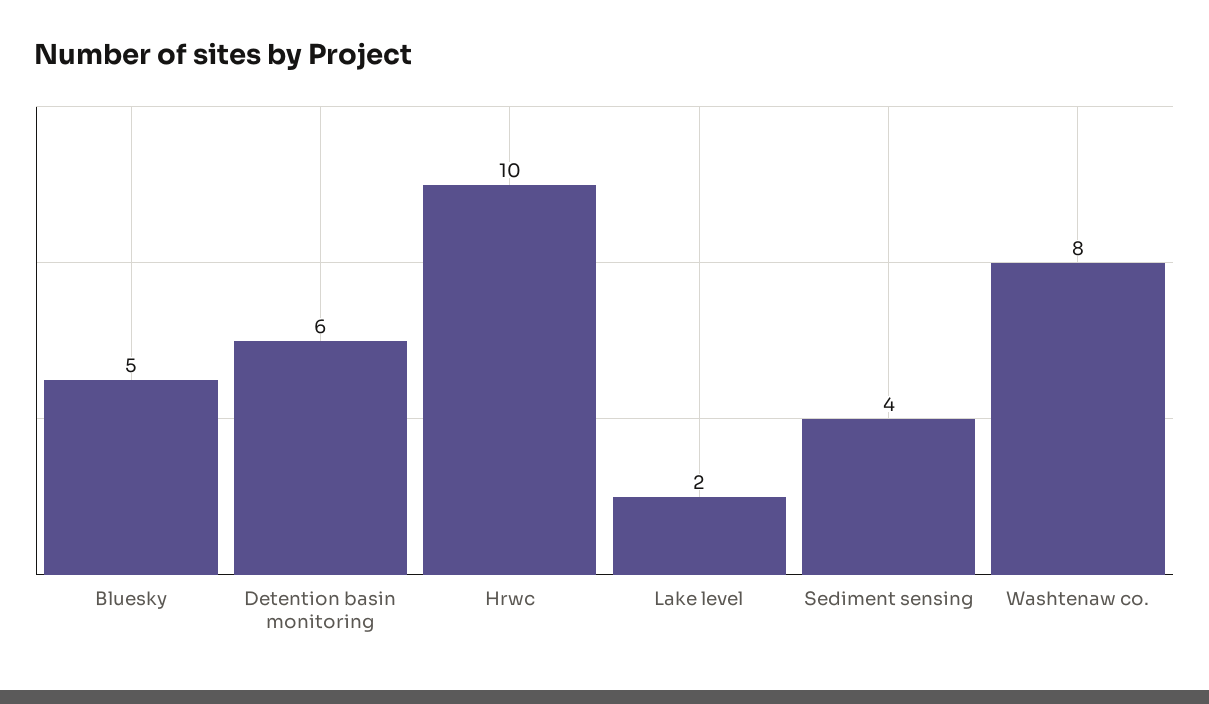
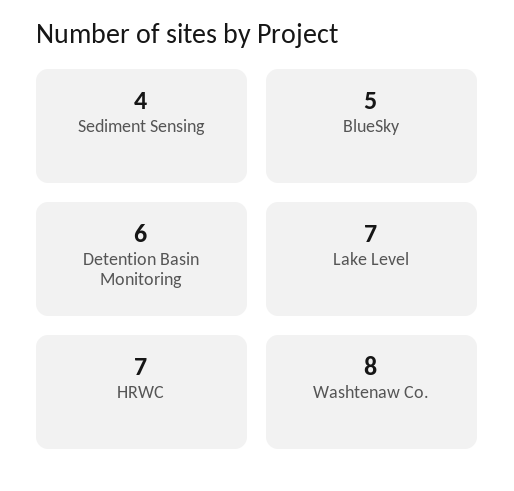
Hrwc: 10 -> 7
Lake level: 2 -> 7

